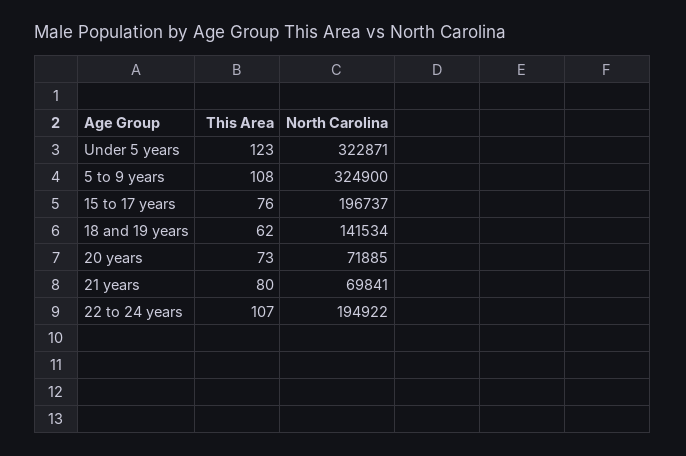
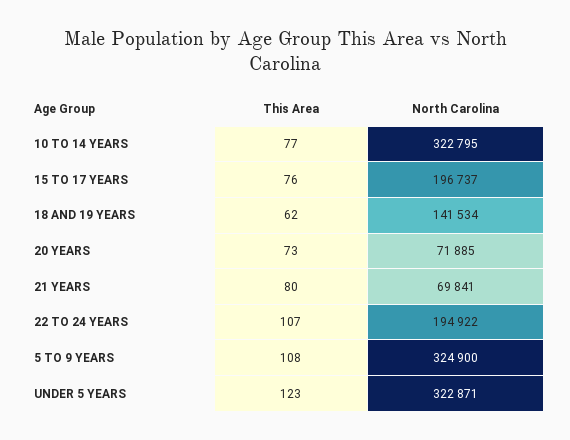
This Area, 10 TO 14 YEARS: none -> 77
North Carolina, 10 TO 14 YEARS: none -> 322795

